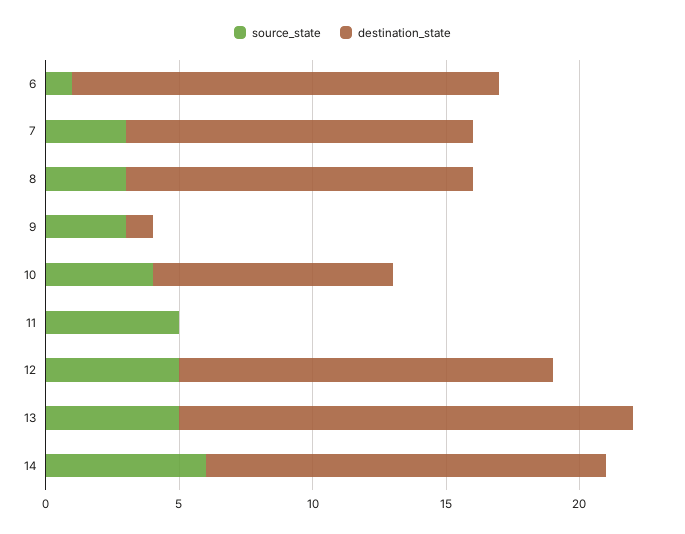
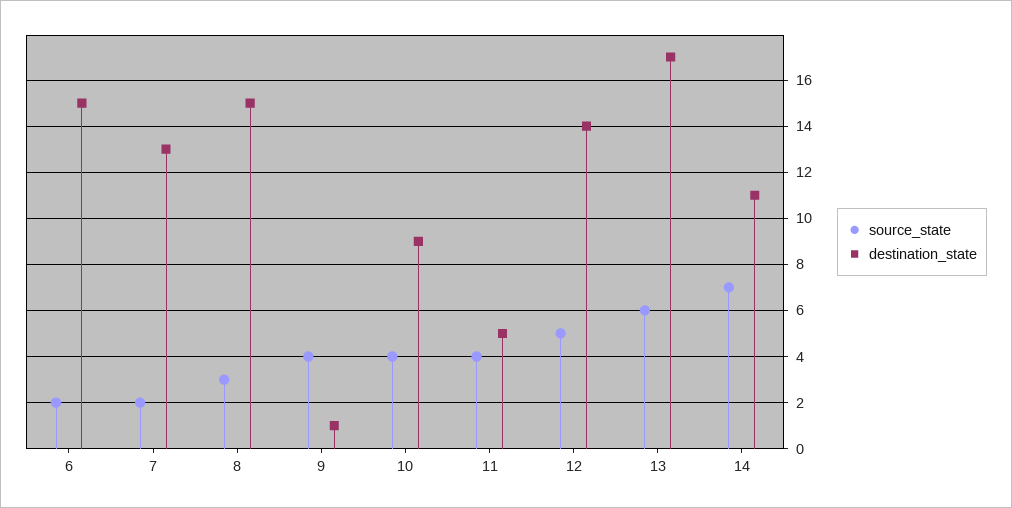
source_state, 6: 1 -> 2
destination_state, 6: 16 -> 15
source_state, 7: 3 -> 2
destination_state, 8: 13 -> 15
source_state, 9: 3 -> 4
source_state, 11: 5 -> 4
destination_state, 11: 0 -> 5
source_state, 13: 5 -> 6
source_state, 14: 6 -> 7
destination_state, 14: 15 -> 11

